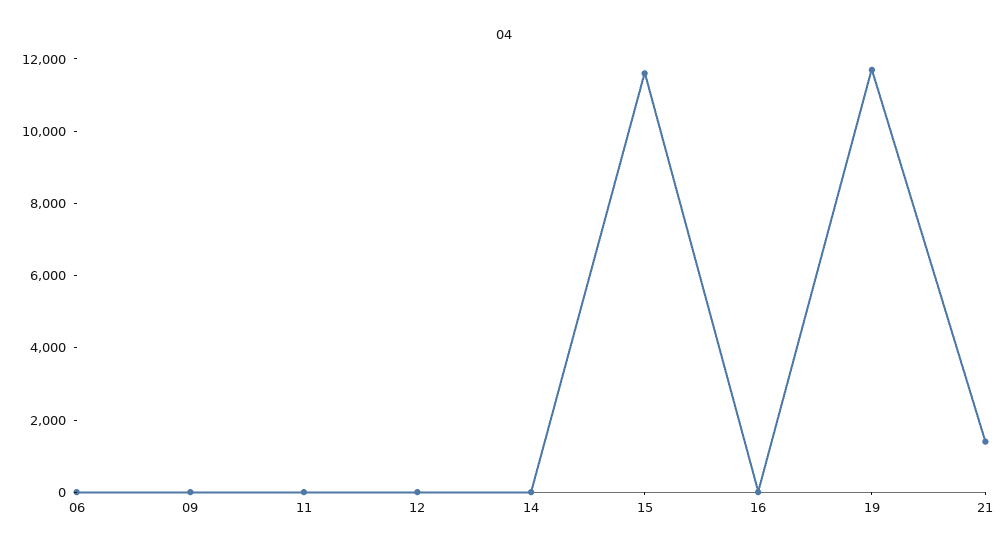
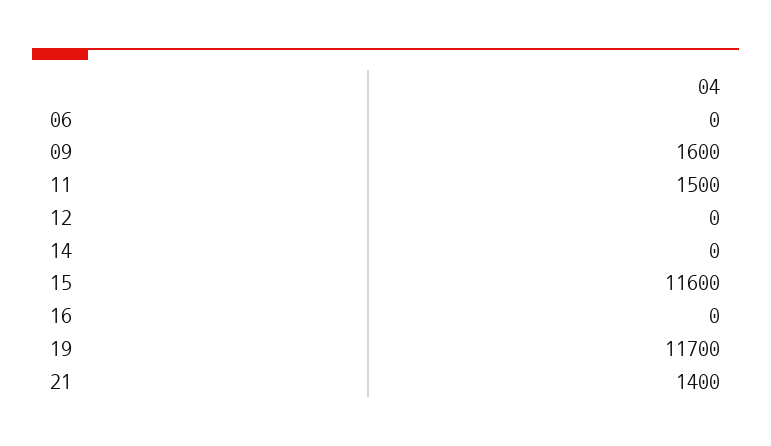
09: 0 -> 1600
11: 0 -> 1500

